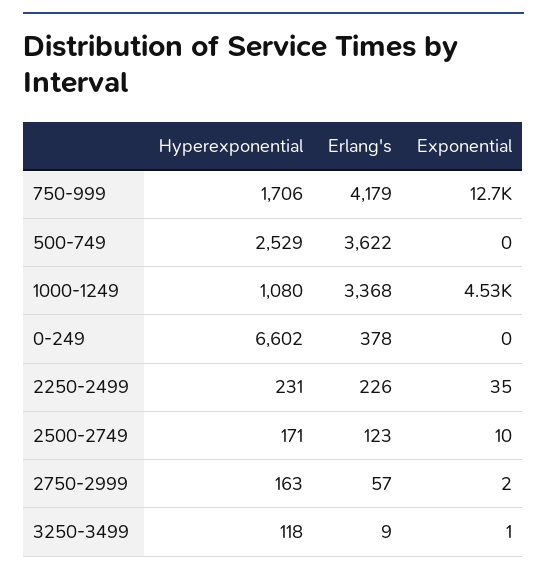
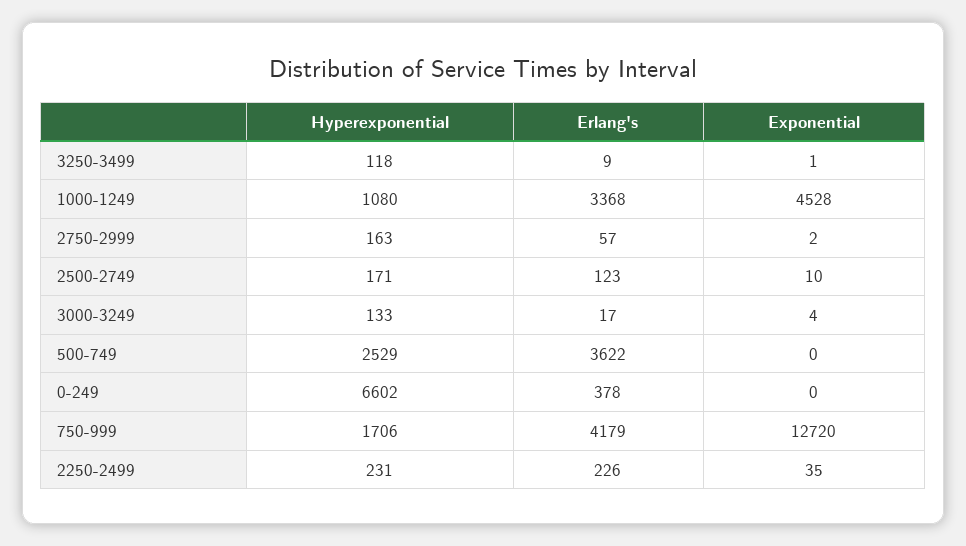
Hyperexponential, 3000-3249: none -> 133
Erlang's, 3000-3249: none -> 17
Exponential, 3000-3249: none -> 4

